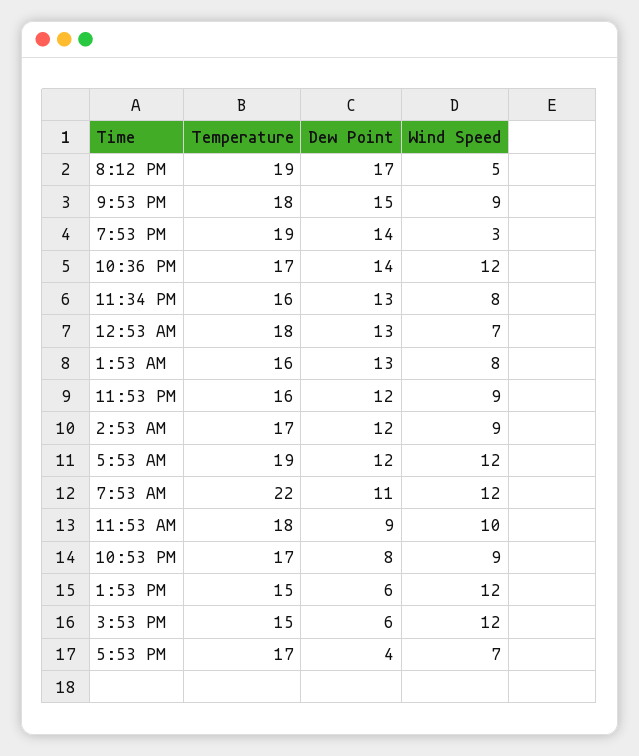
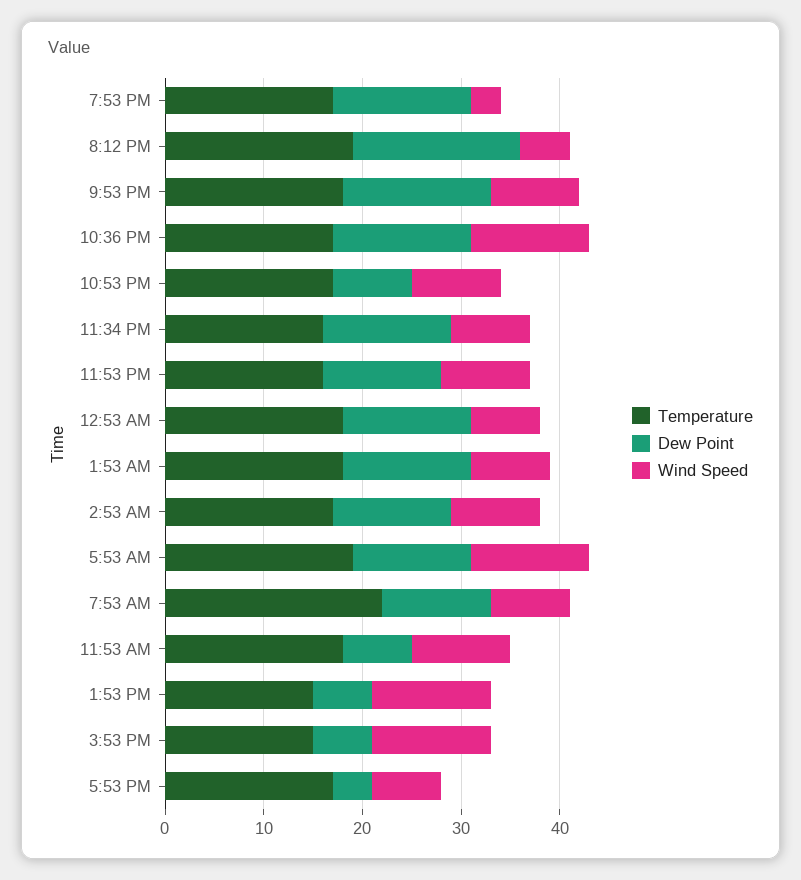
Temperature, 7:53 PM: 19 -> 17
Temperature, 1:53 AM: 16 -> 18
Wind Speed, 7:53 AM: 12 -> 8
Dew Point, 11:53 AM: 9 -> 7

